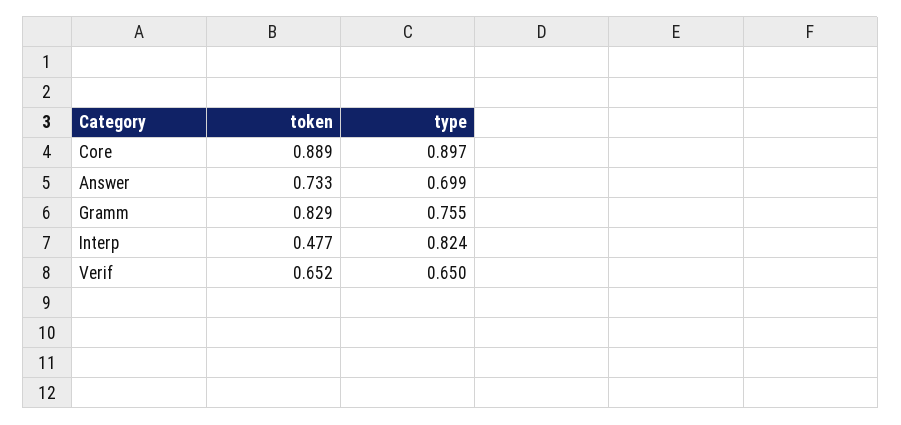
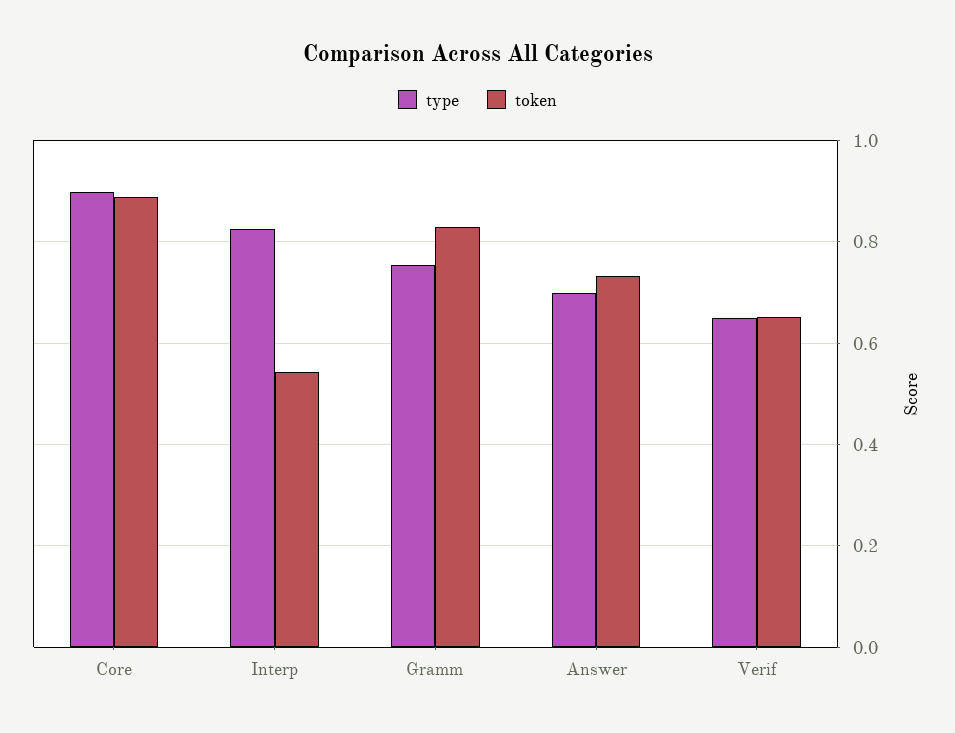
token, Interp: 0.477 -> 0.54

